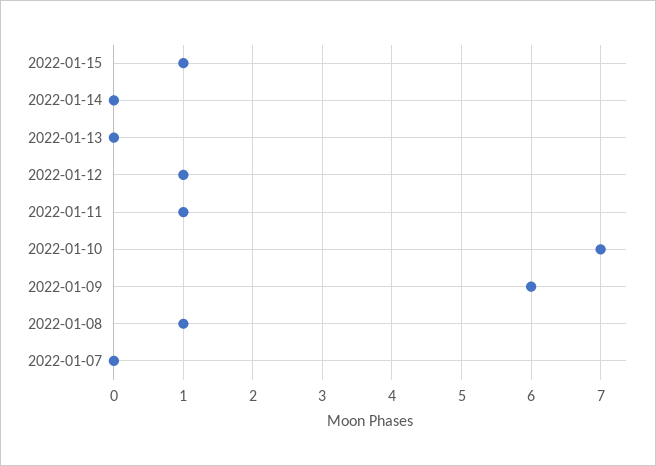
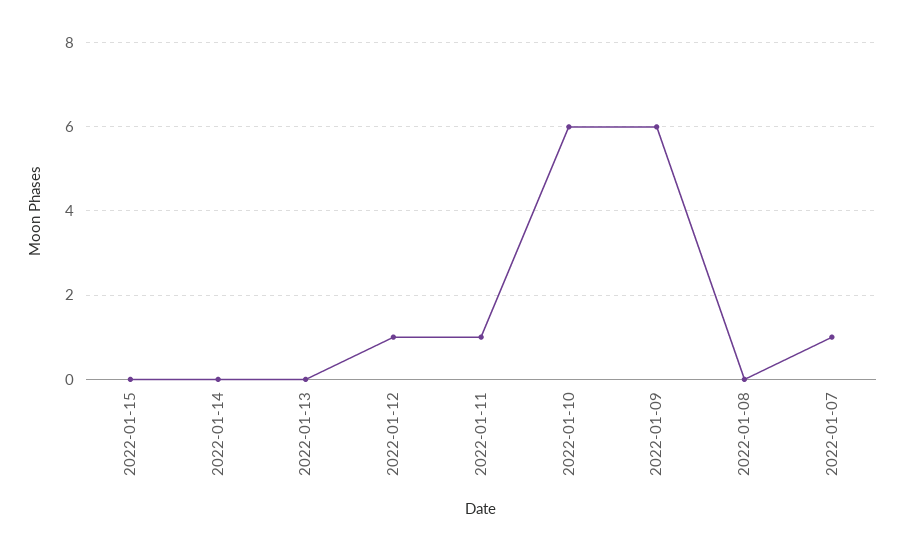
2022-01-15: 1 -> 0
2022-01-10: 7 -> 6
2022-01-08: 1 -> 0
2022-01-07: 0 -> 1

